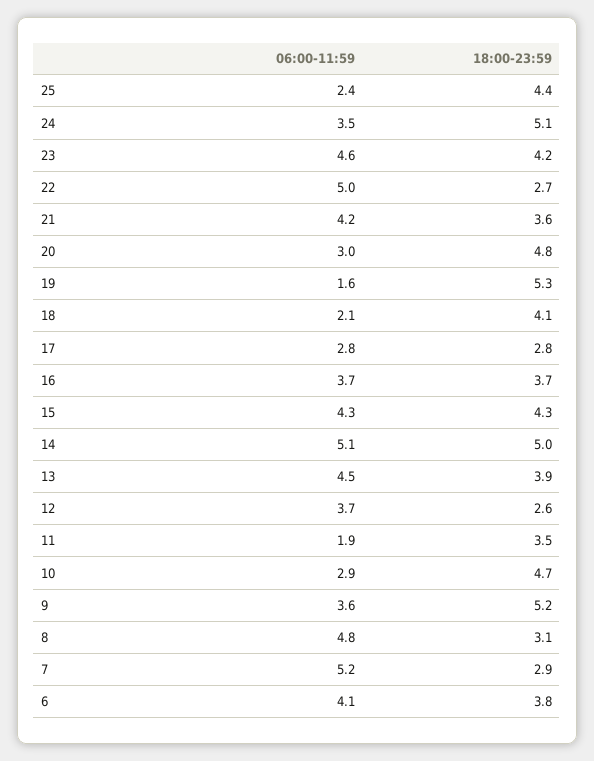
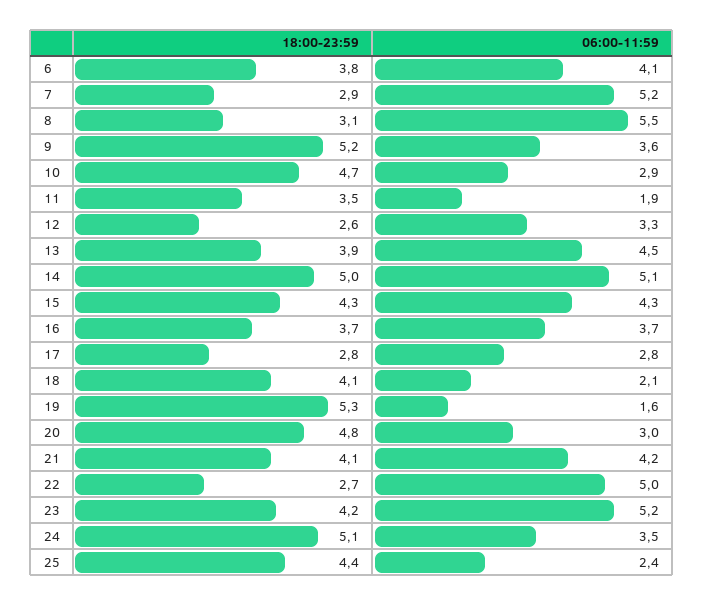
06:00-11:59, 23: 4.6 -> 5.2
18:00-23:59, 21: 3.6 -> 4.1
06:00-11:59, 12: 3.7 -> 3.3
06:00-11:59, 8: 4.8 -> 5.5

